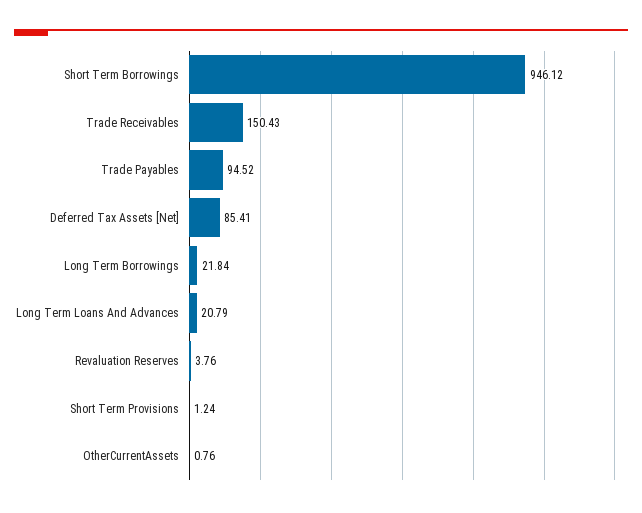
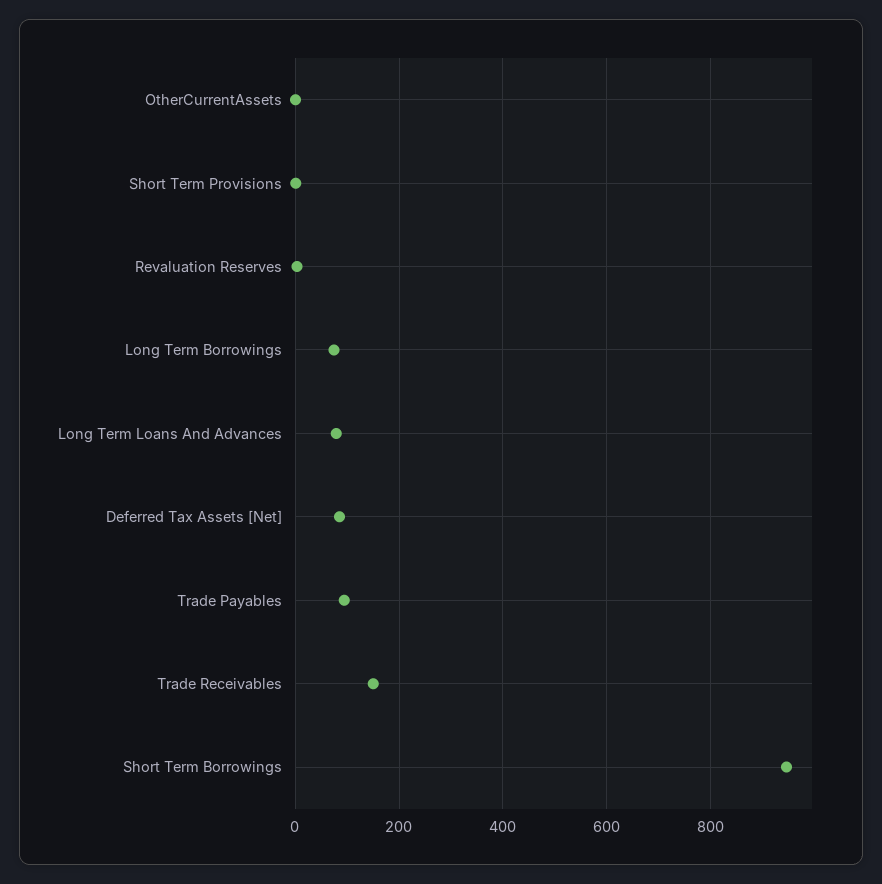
Long Term Borrowings: 21.84 -> 80
Long Term Loans And Advances: 20.79 -> 80

